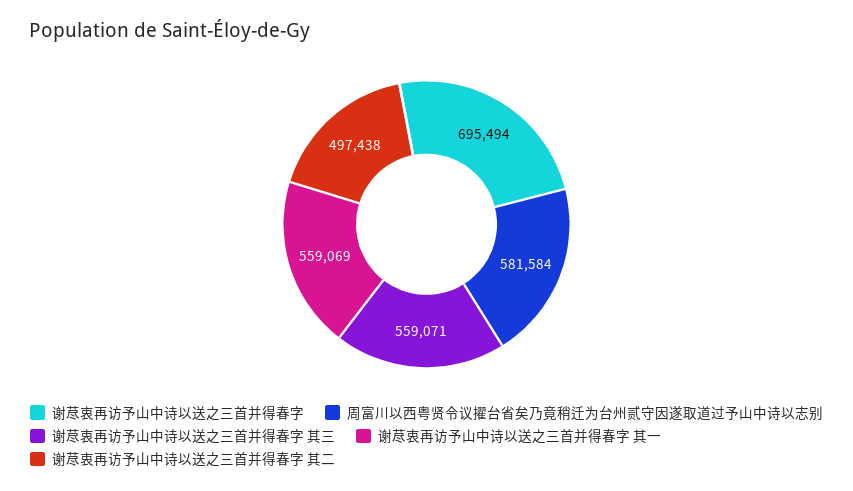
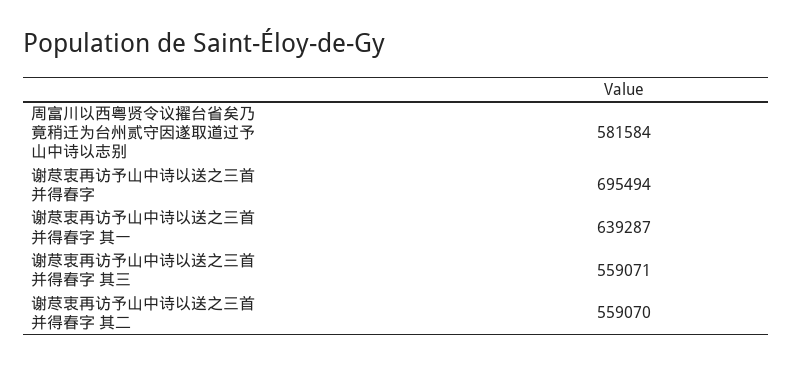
谢荩衷再访予山中诗以送之三首并得春字 其一: 559069 -> 639287
谢荩衷再访予山中诗以送之三首并得春字 其二: 497438 -> 559070

